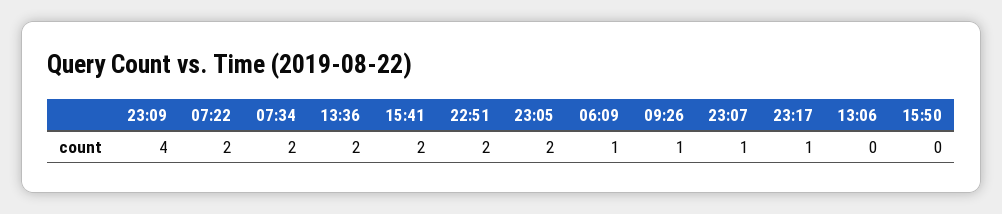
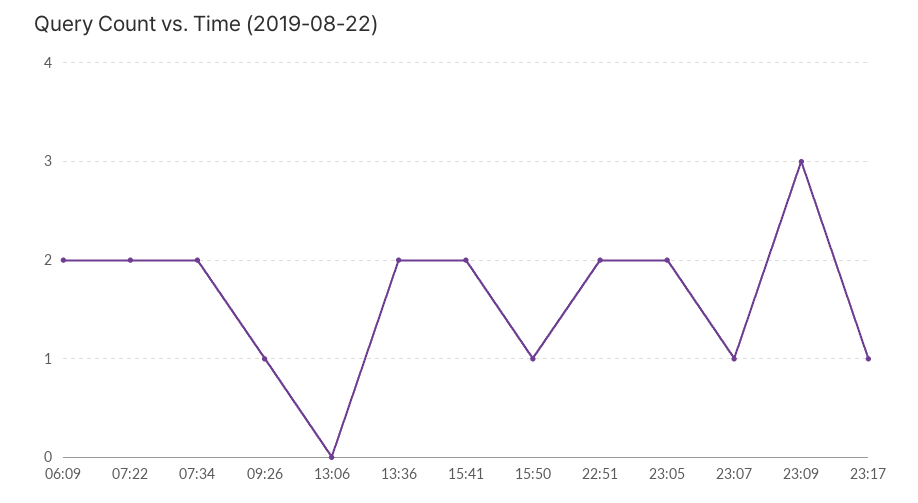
23:09: 4 -> 3
06:09: 1 -> 2
15:50: 0 -> 1

